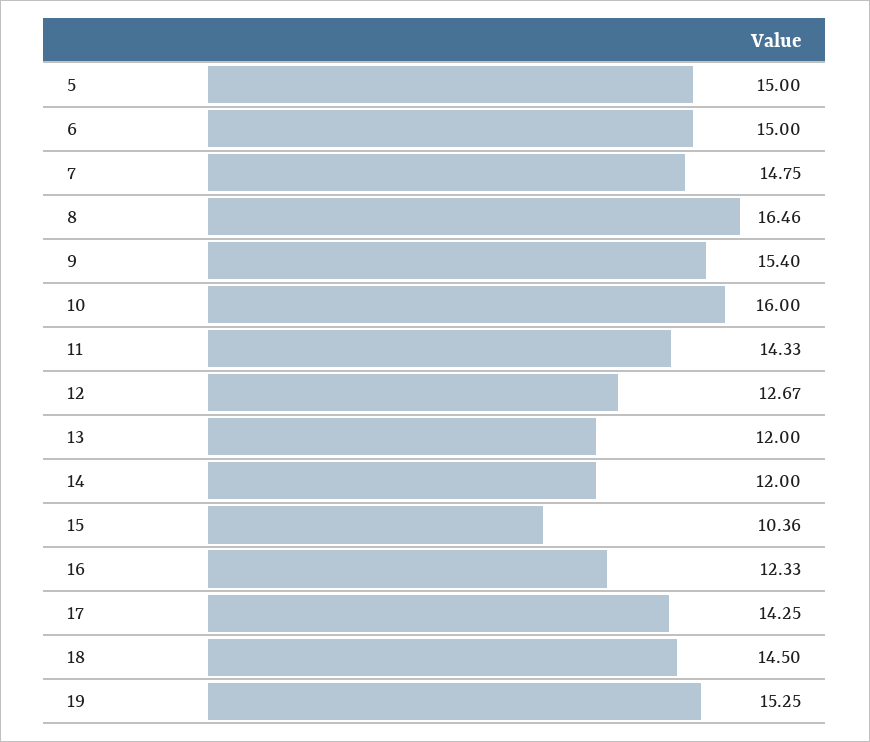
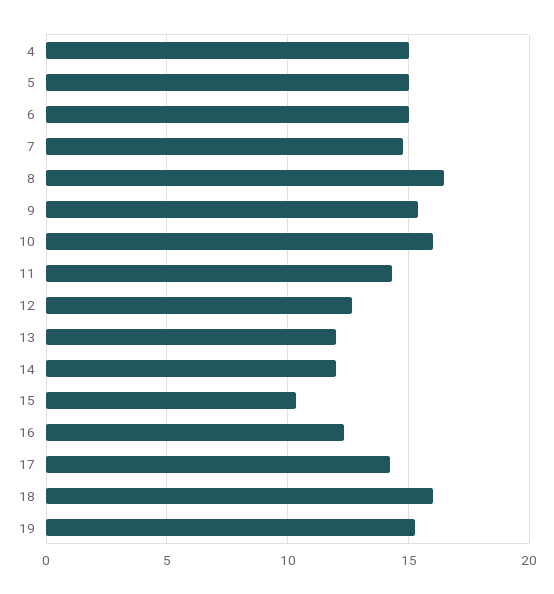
18: 14.5 -> 16
4: none -> 15

